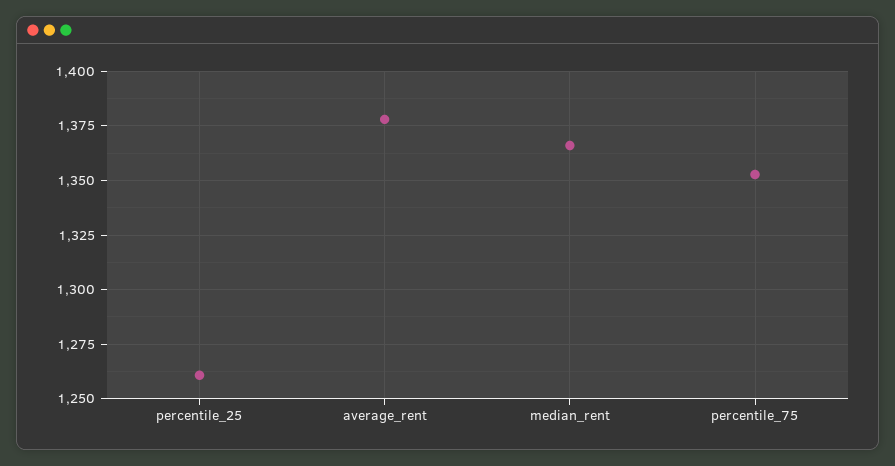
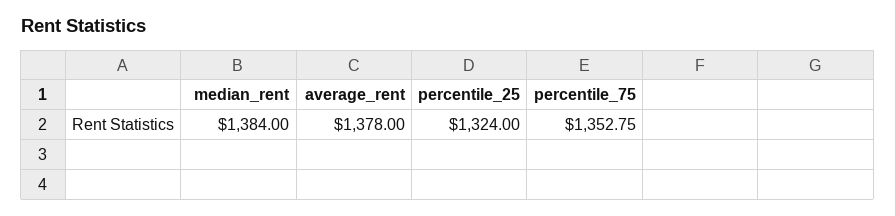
percentile_25: 1260 -> 1324
median_rent: 1365 -> 1384

